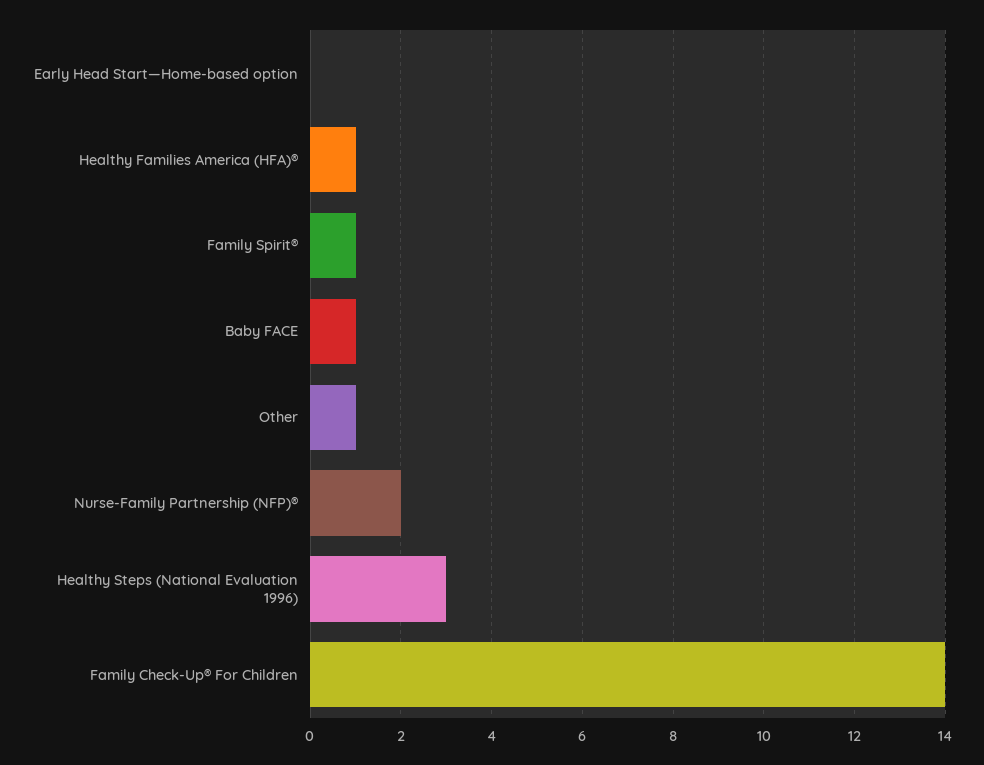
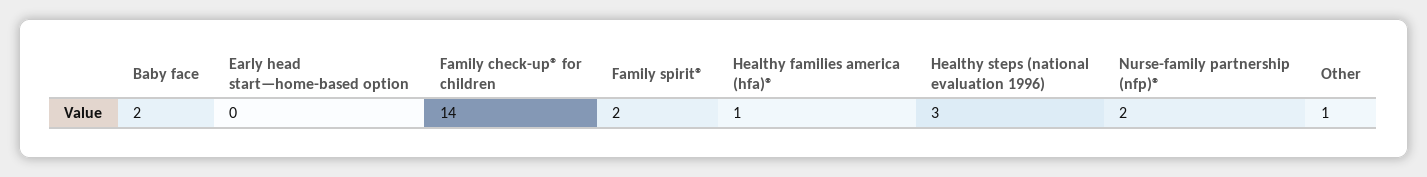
Family Spirit®: 1 -> 2
Baby FACE: 1 -> 2

